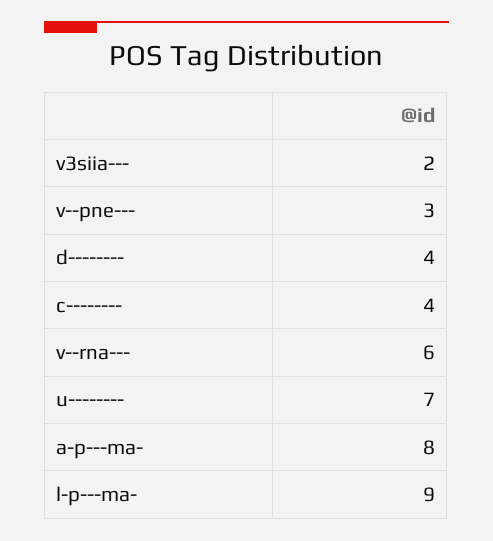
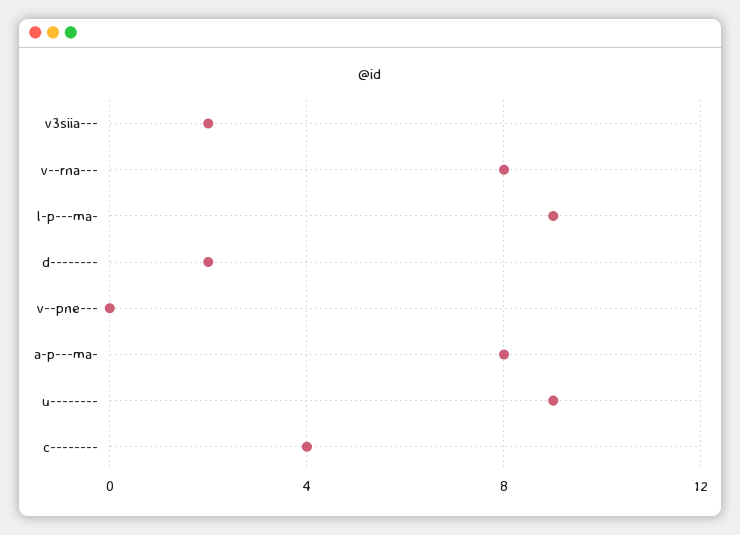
v--pne---: 3 -> 0
d--------: 4 -> 2
v--rna---: 6 -> 8
u--------: 7 -> 9

